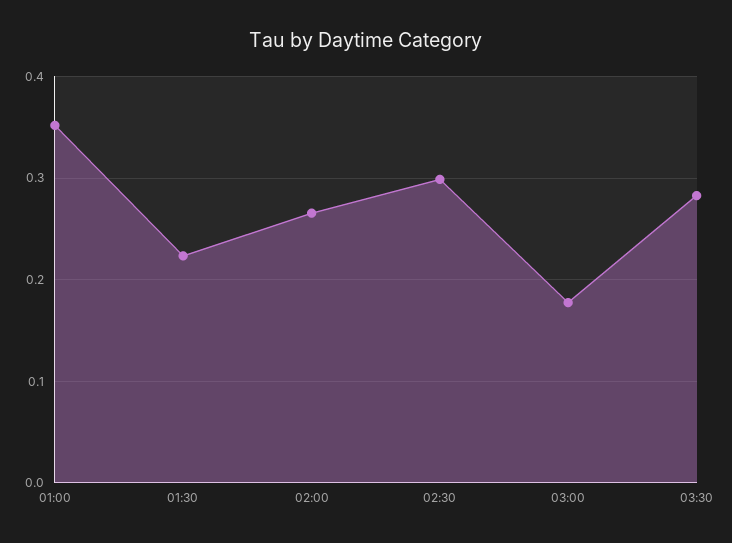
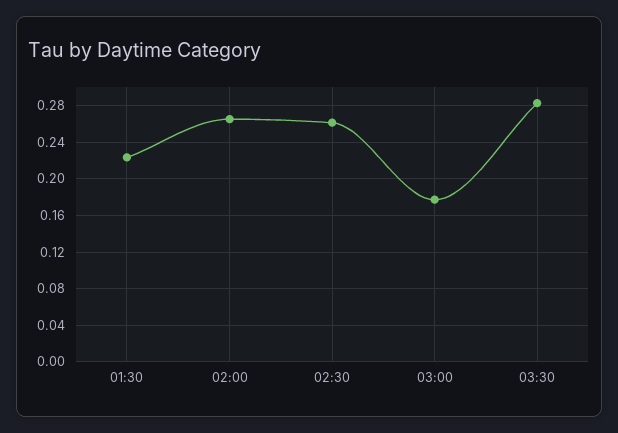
01:00: 0.35 -> none
02:30: 0.3 -> 0.26

